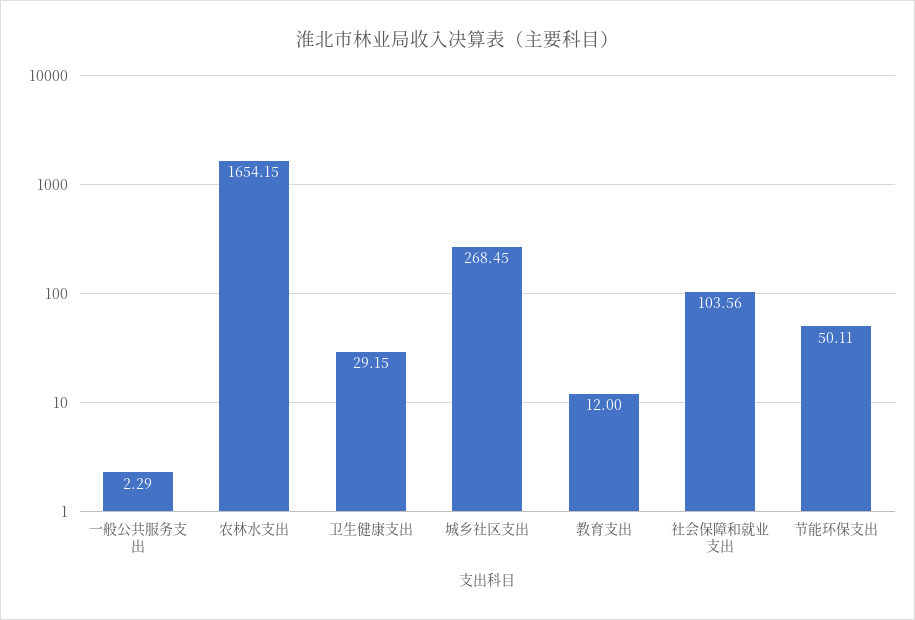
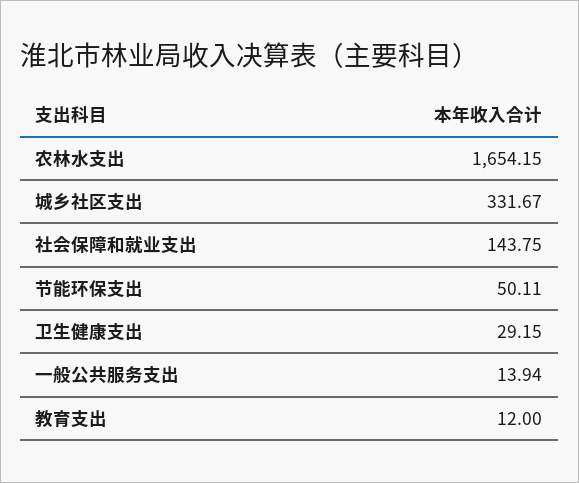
一般公共服务支出: 2.29 -> 13.94
城乡社区支出: 268.45 -> 331.67
社会保障和就业支出: 103.56 -> 143.75

